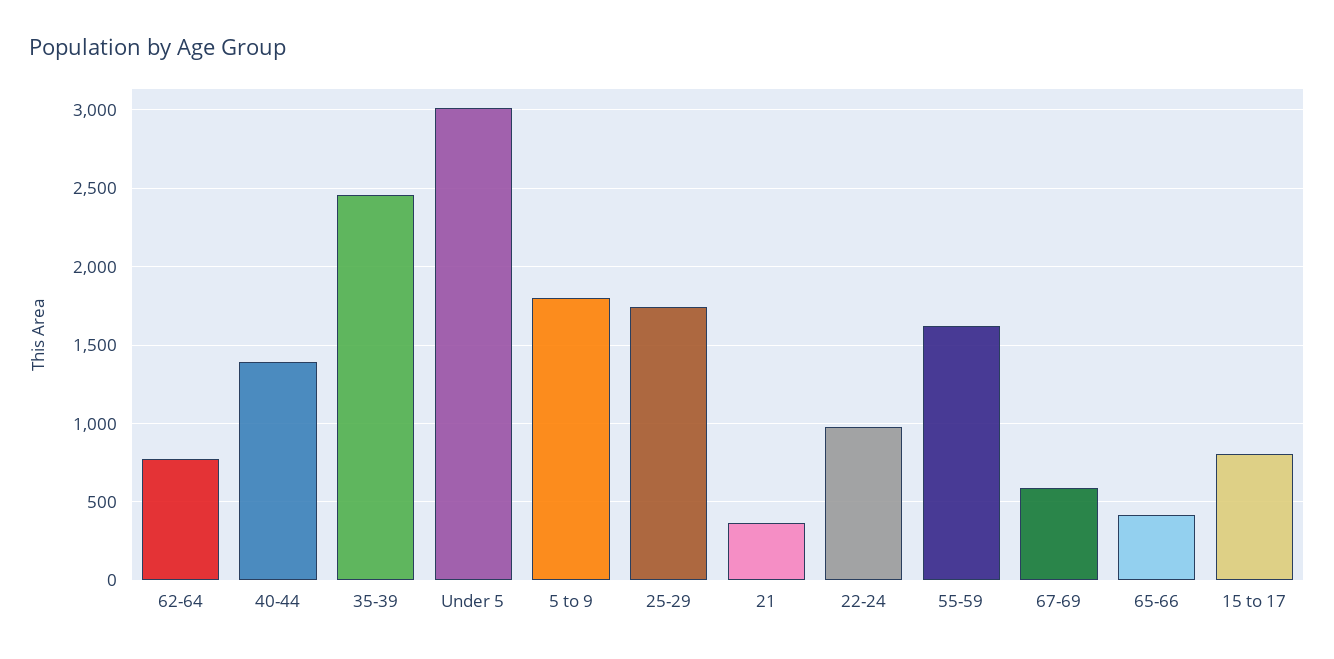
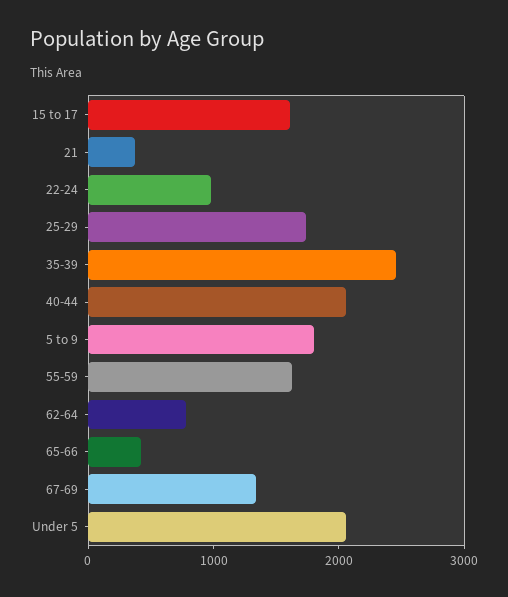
40-44: 1400 -> 2000
Under 5: 3000 -> 2000
67-69: 600 -> 1400
15 to 17: 800 -> 1600

